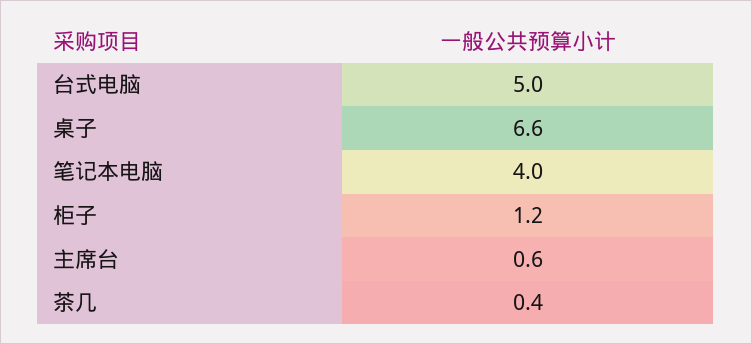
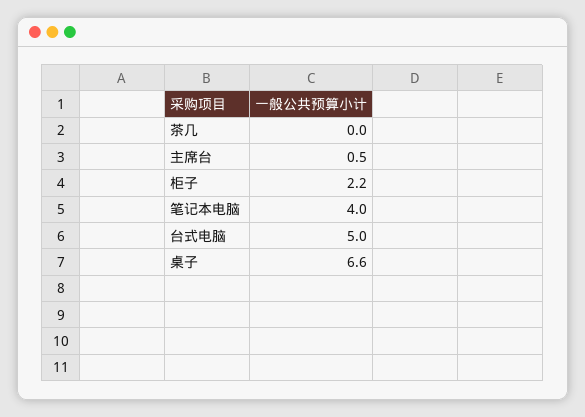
柜子: 1.2 -> 2.2
主席台: 0.6 -> 0.5
茶几: 0.4 -> 0

